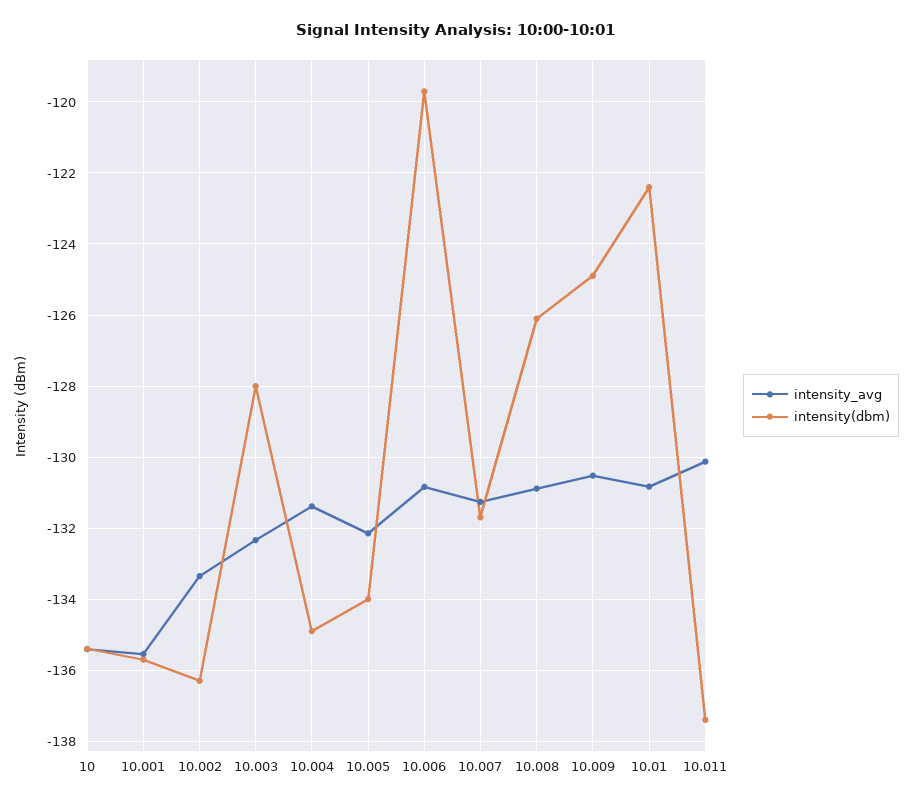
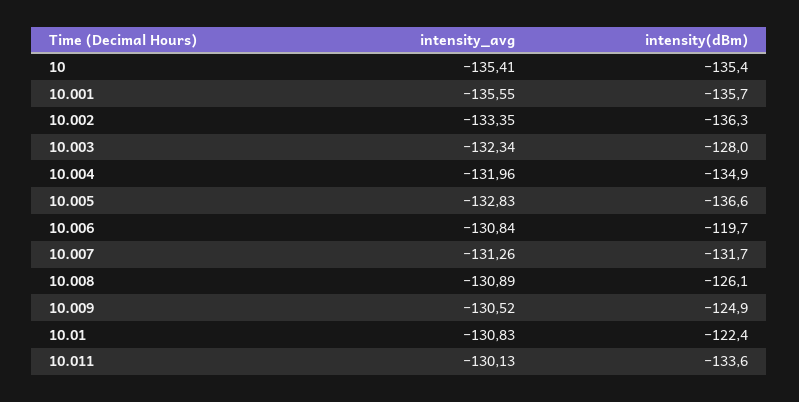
intensity_avg, 10.004: -131.4 -> -131.96
intensity_avg, 10.005: -132.2 -> -132.83
intensity(dbm), 10.005: -134 -> -136.6
intensity(dbm), 10.011: -137.4 -> -133.6

